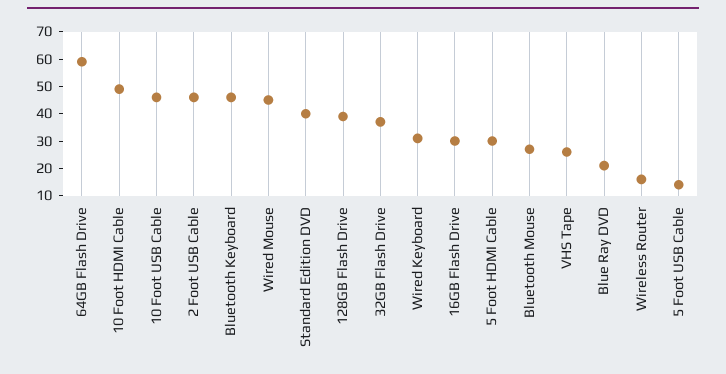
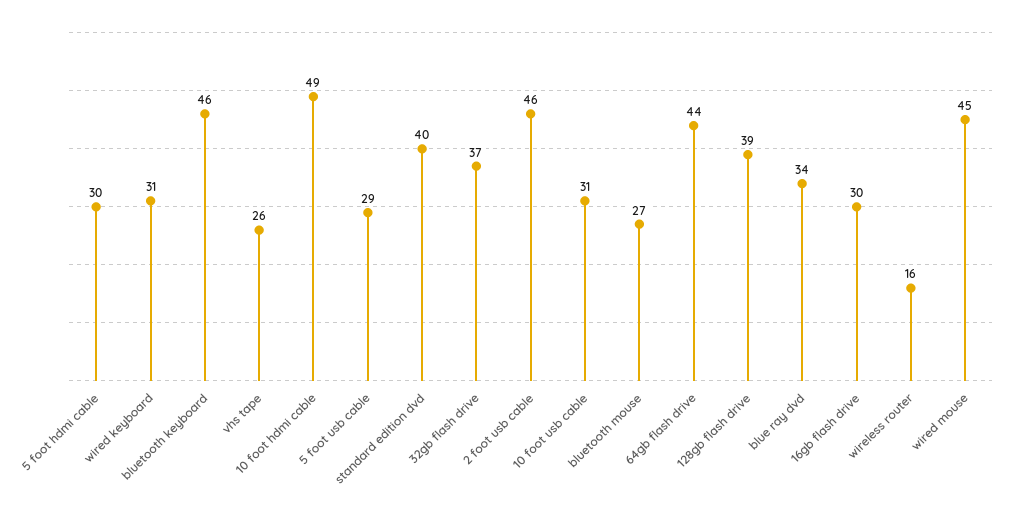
64GB Flash Drive: 60 -> 44
10 Foot USB Cable: 45 -> 31
Blue Ray DVD: 20 -> 34
5 Foot USB Cable: 15 -> 29

